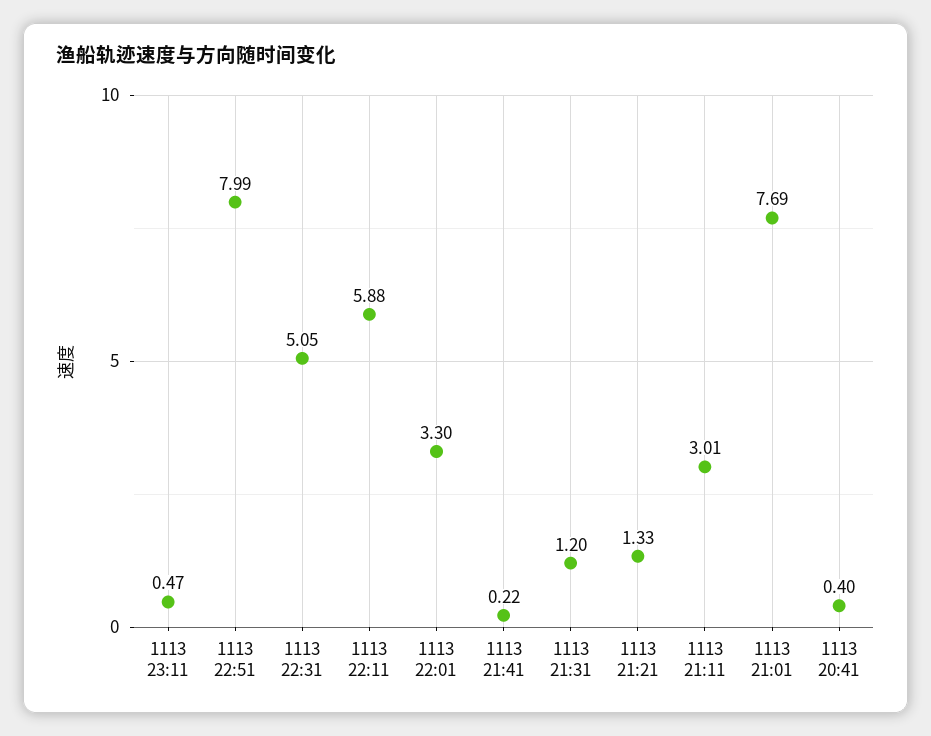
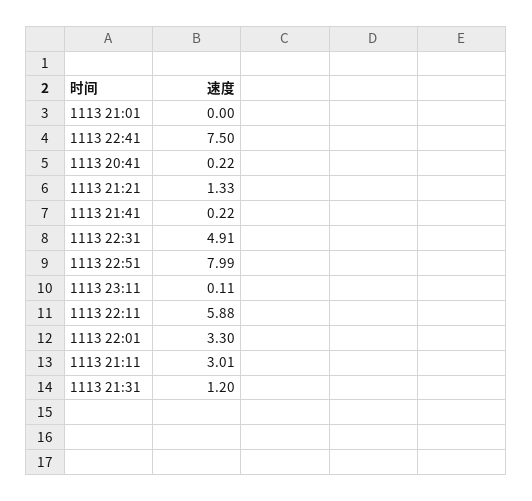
1113 23:11: 0.47 -> 0.11
1113 22:31: 5.05 -> 4.91
1113 21:01: 7.69 -> 0
1113 20:41: 0.4 -> 0.22
1113 22:41: none -> 7.5

